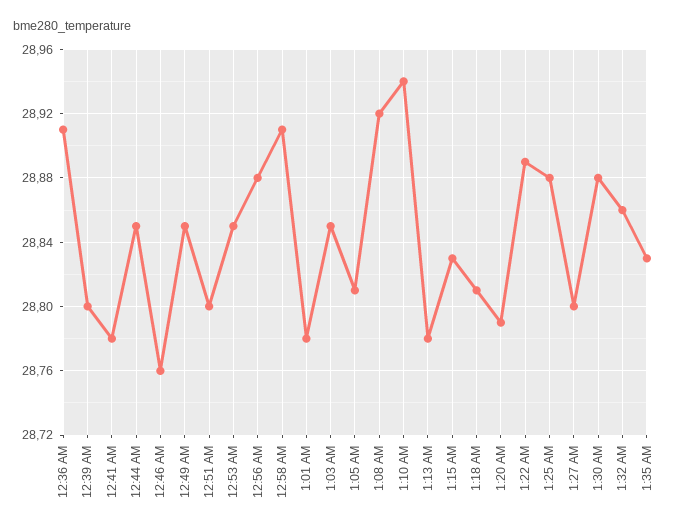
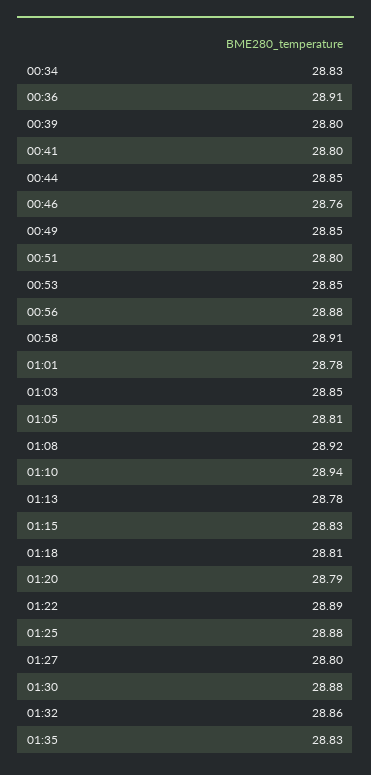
12:41 AM: 28.78 -> 28.8
00:34: none -> 28.83

